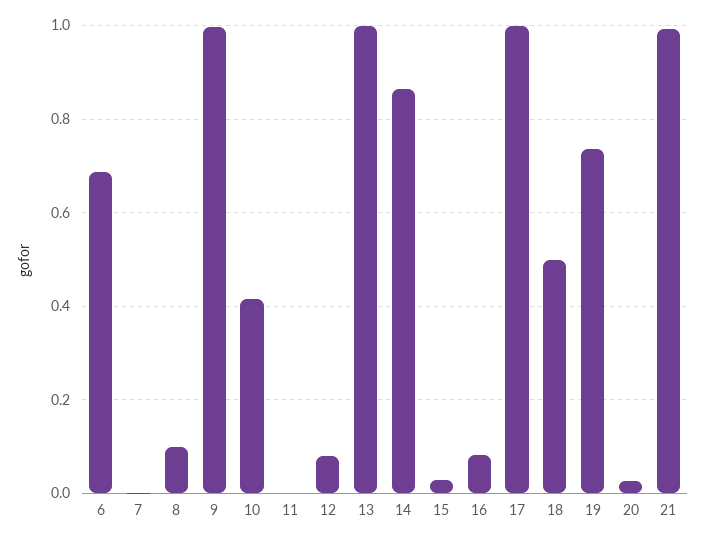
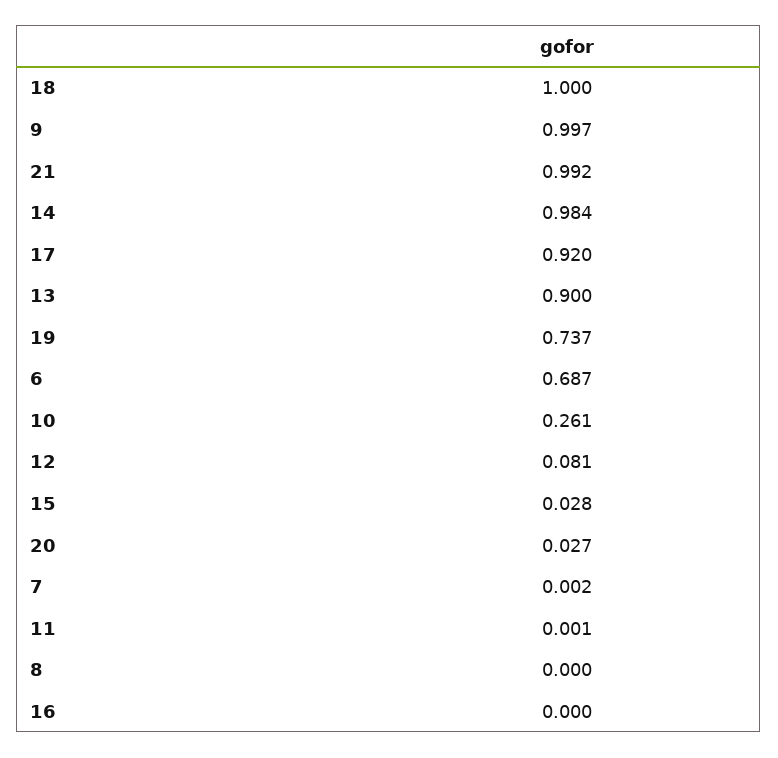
8: 0.1 -> 0
10: 0.42 -> 0.261
13: 1 -> 0.9
14: 0.86 -> 0.984
16: 0.08 -> 0
17: 1 -> 0.92
18: 0.5 -> 1

